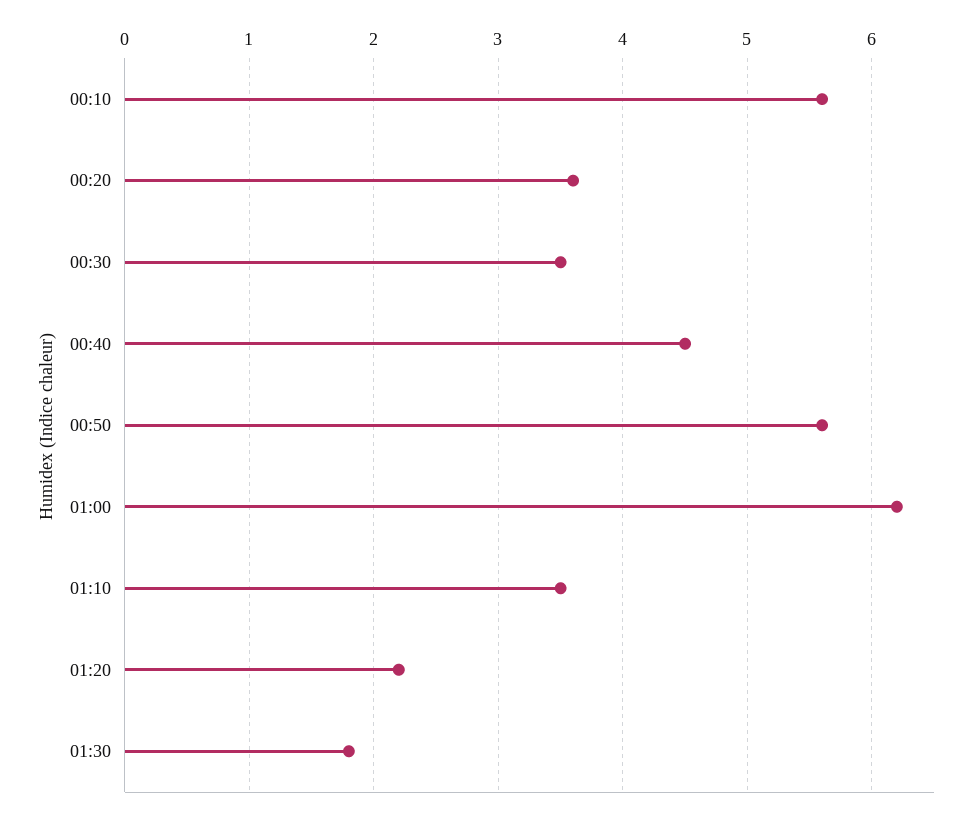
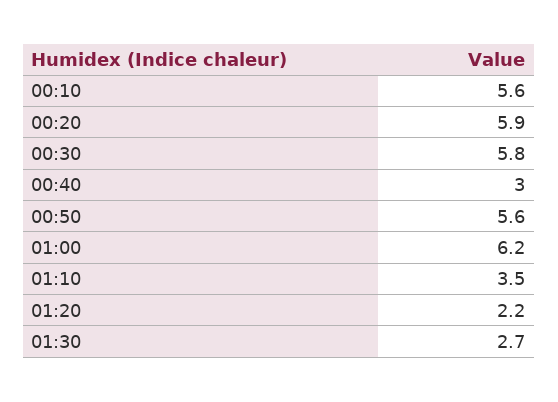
00:20: 3.6 -> 5.9
00:30: 3.5 -> 5.8
00:40: 4.5 -> 3
01:30: 1.8 -> 2.7

